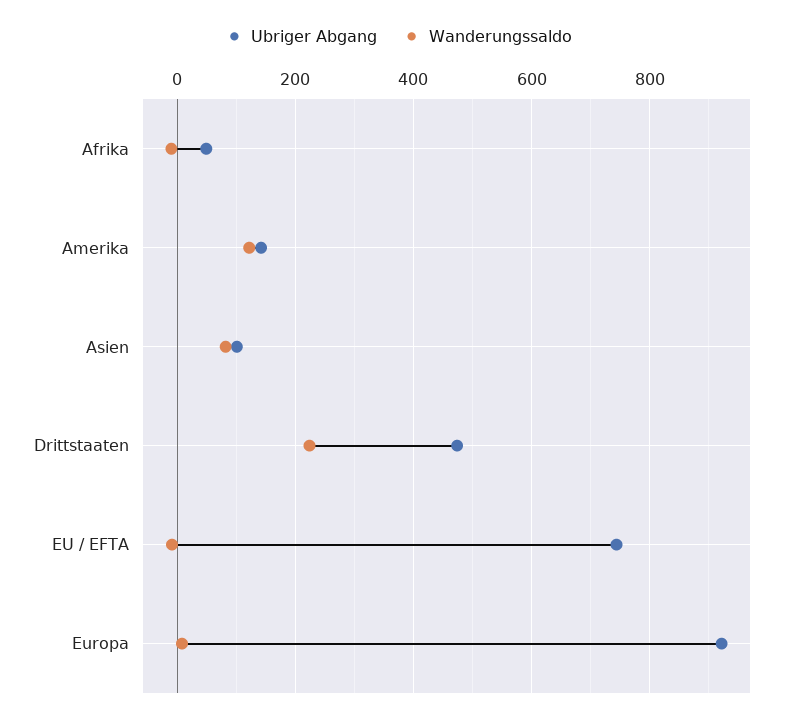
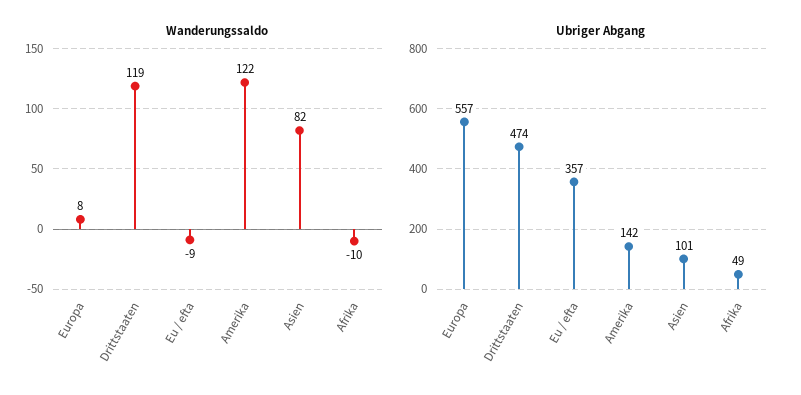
Wanderungssaldo, Drittstaaten: 220 -> 119
Ubriger Abgang, EU / EFTA: 740 -> 357
Ubriger Abgang, Europa: 920 -> 557

